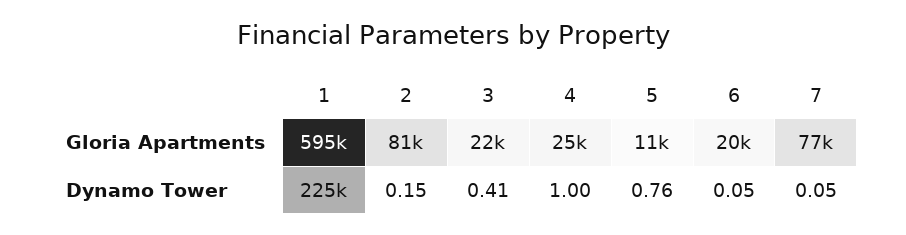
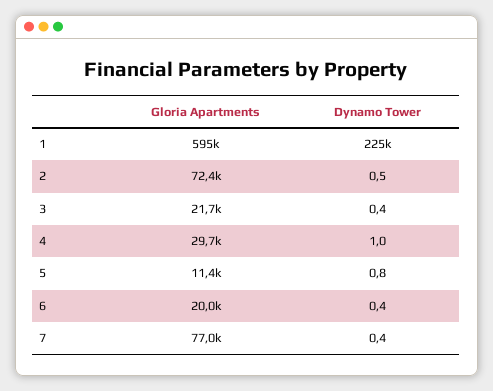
2, Gloria Apartments: 81000 -> 72400
4, Gloria Apartments: 25000 -> 29700
2, Dynamo Tower: 0.15 -> 0.5
6, Dynamo Tower: 0.05 -> 0.4
7, Dynamo Tower: 0.05 -> 0.4

